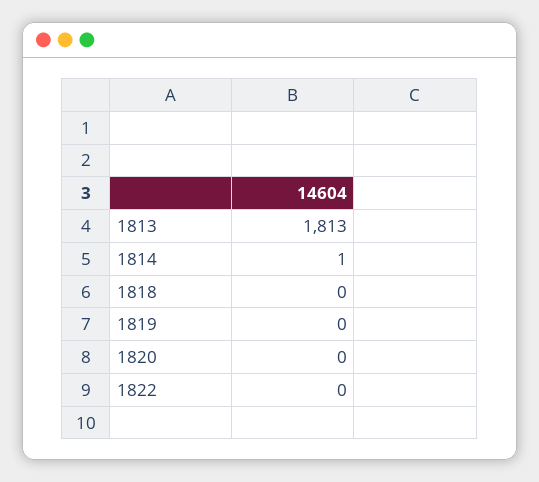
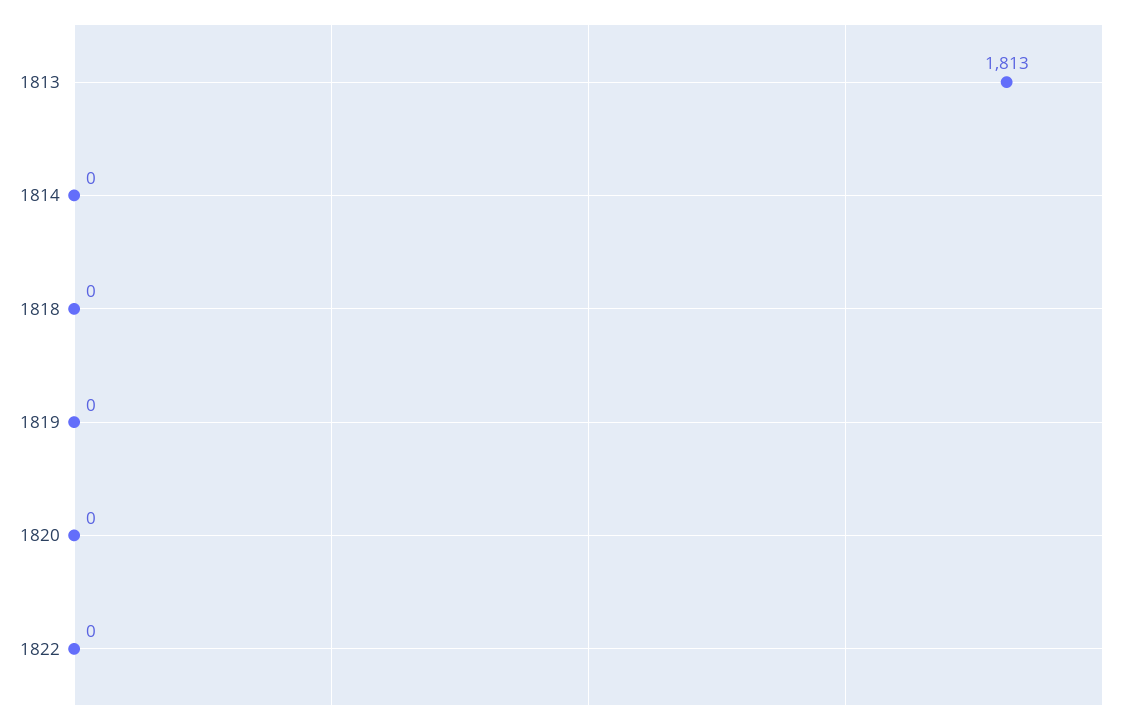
1814: 1 -> 0

